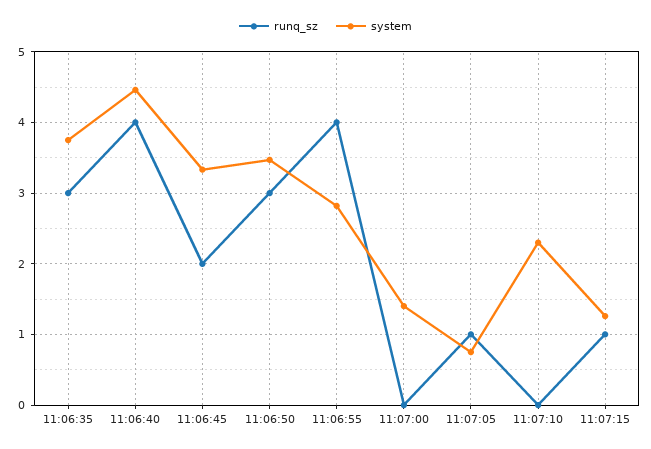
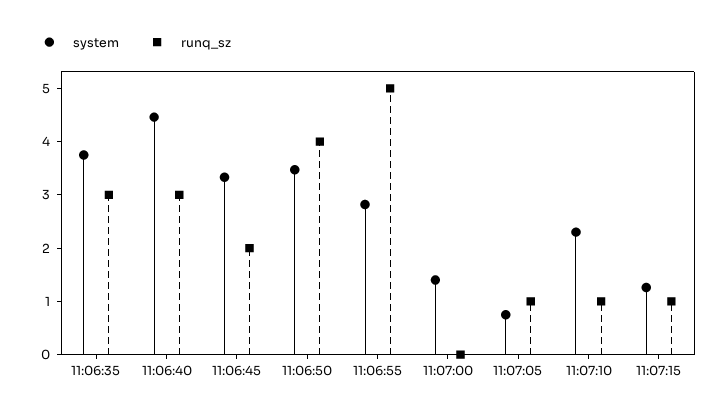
runq_sz, 11:06:40: 4 -> 3
runq_sz, 11:06:50: 3 -> 4
runq_sz, 11:06:55: 4 -> 5
runq_sz, 11:07:10: 0 -> 1

